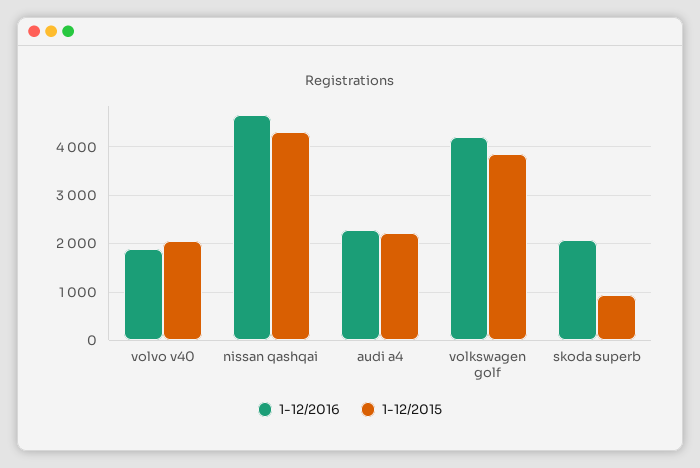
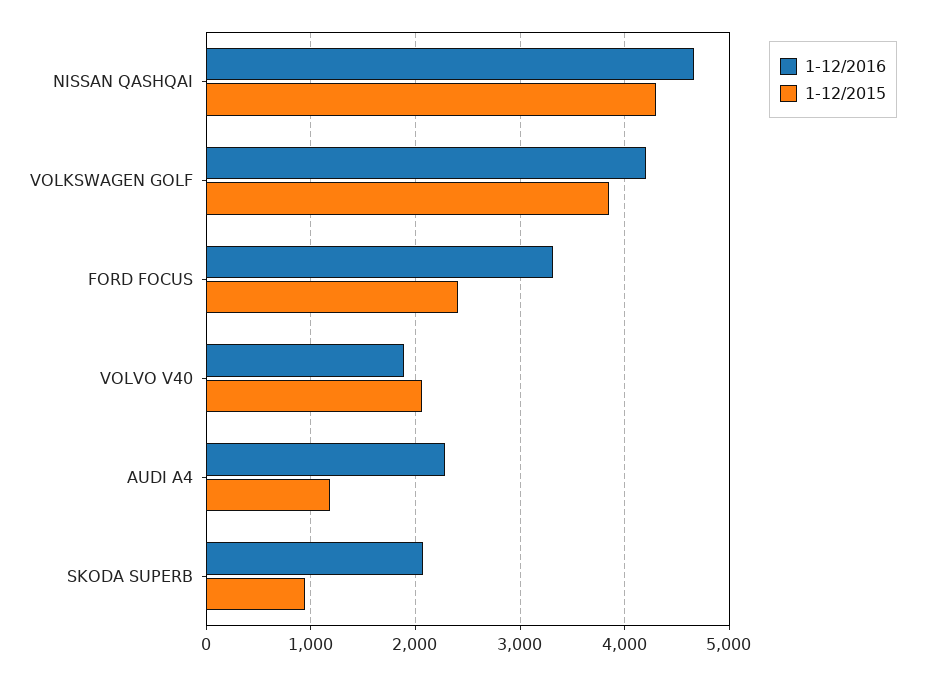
1-12/2015, audi a4: 2200 -> 1200
1-12/2016, FORD FOCUS: none -> 3300
1-12/2015, FORD FOCUS: none -> 2400

